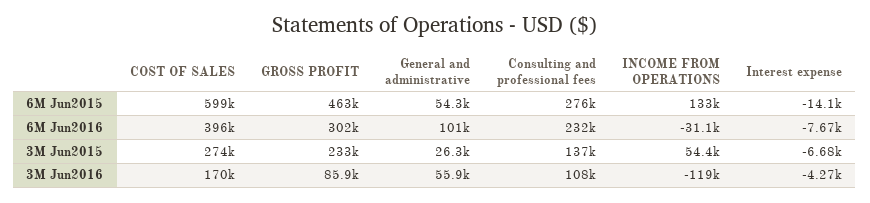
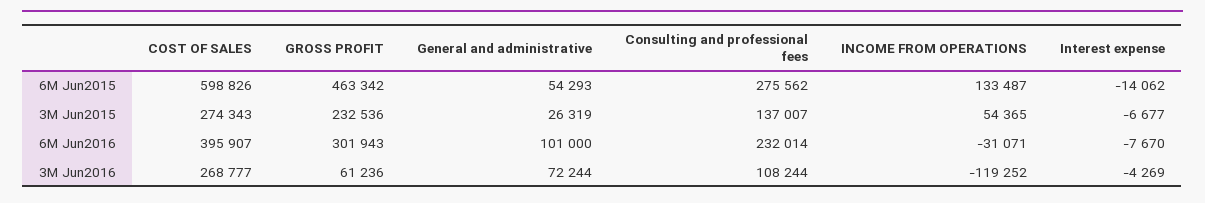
COST OF SALES, 3M Jun2016: 170000 -> 268777
GROSS PROFIT, 3M Jun2016: 85900 -> 61236
General and administrative, 3M Jun2016: 55900 -> 72244

